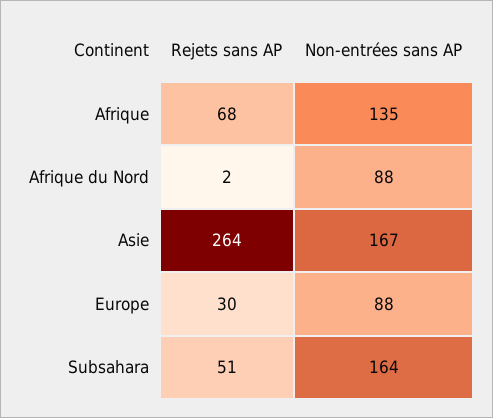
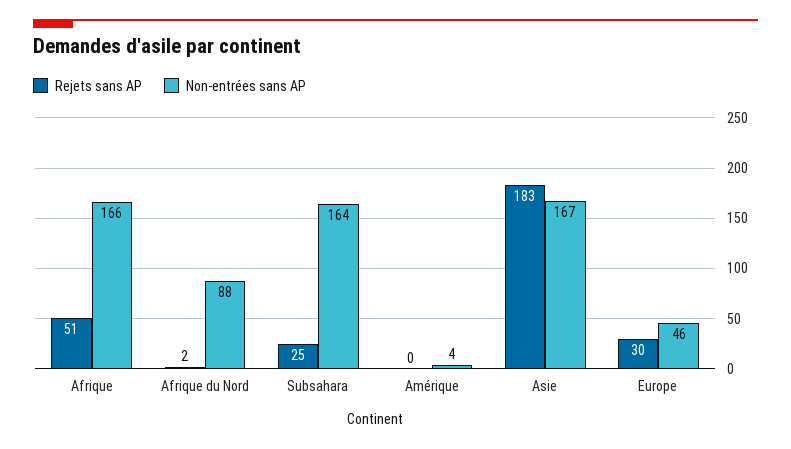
Rejets sans AP, Afrique: 68 -> 51
Non-entrées sans AP, Afrique: 135 -> 166
Rejets sans AP, Asie: 264 -> 183
Non-entrées sans AP, Europe: 88 -> 46
Rejets sans AP, Subsahara: 51 -> 25
Rejets sans AP, Amérique: none -> 0
Non-entrées sans AP, Amérique: none -> 4

